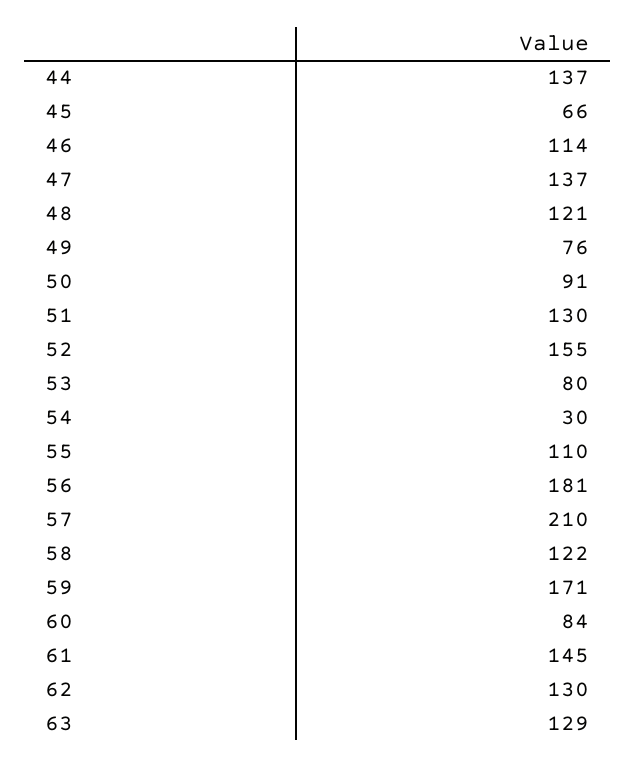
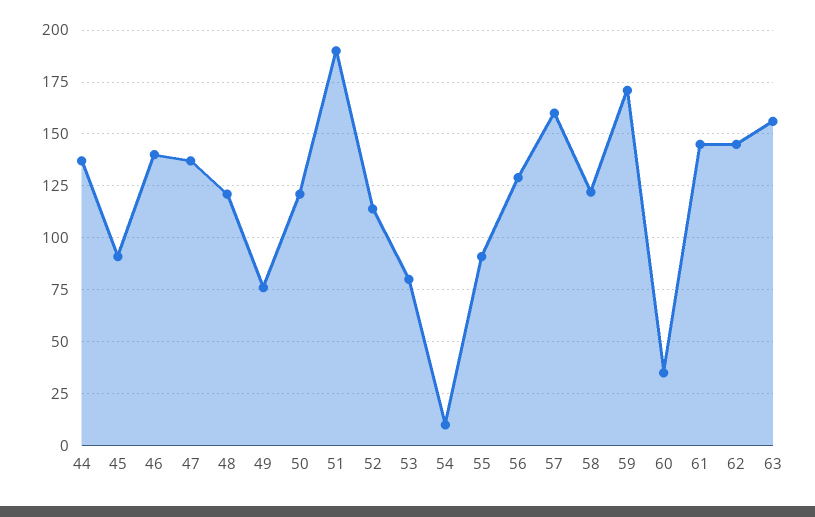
45: 66 -> 90
46: 114 -> 140
50: 91 -> 120
51: 130 -> 190
52: 155 -> 115
54: 30 -> 10
55: 110 -> 90
56: 181 -> 130
57: 210 -> 160
60: 84 -> 35
62: 130 -> 145
63: 129 -> 155

